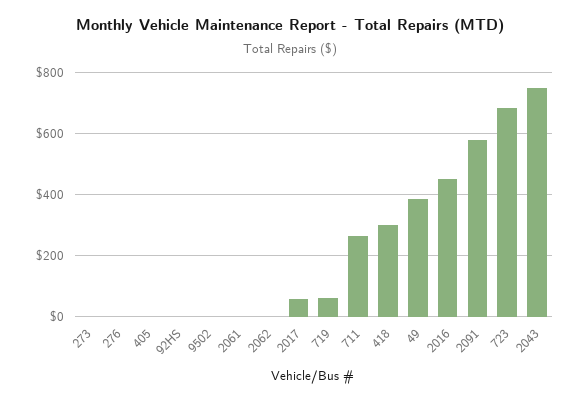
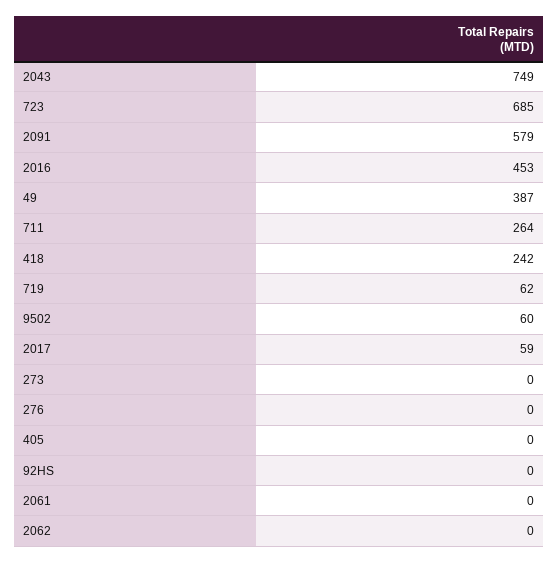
9502: 0 -> 60
418: 300 -> 242

